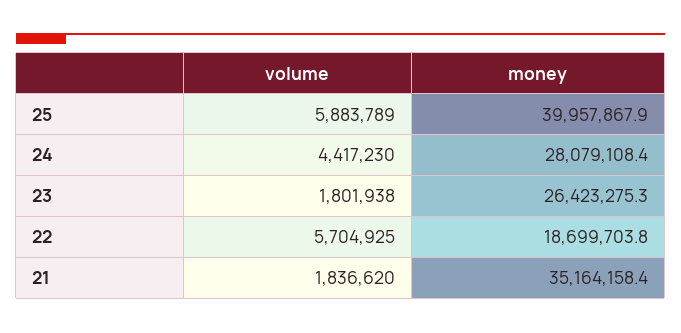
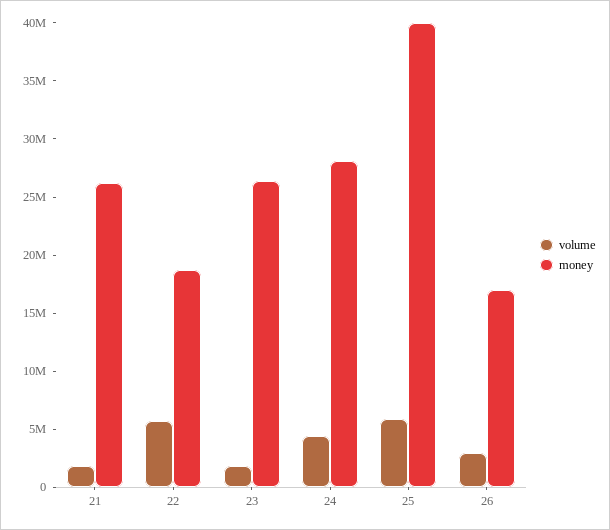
money, 21: 35164158.4 -> 26000000
volume, 26: none -> 3000000
money, 26: none -> 17000000

